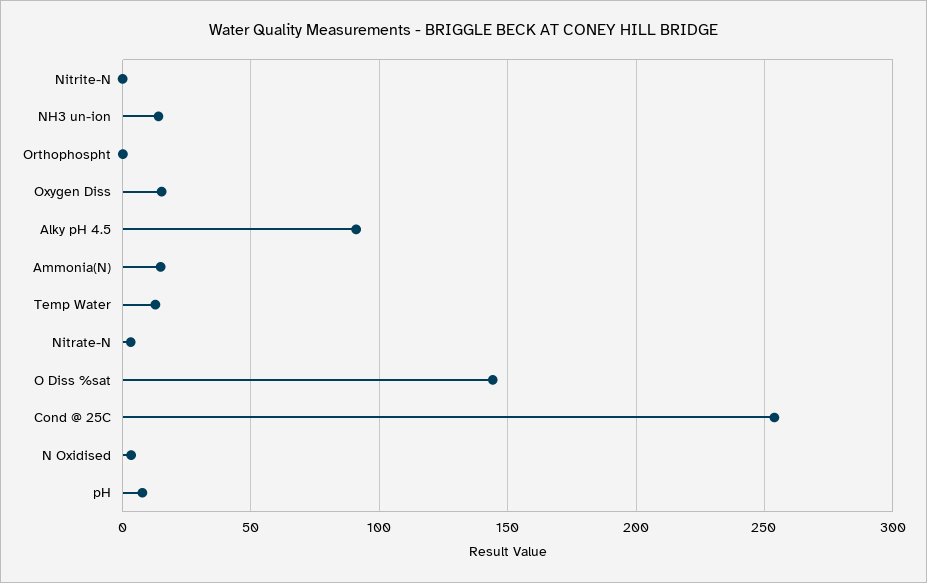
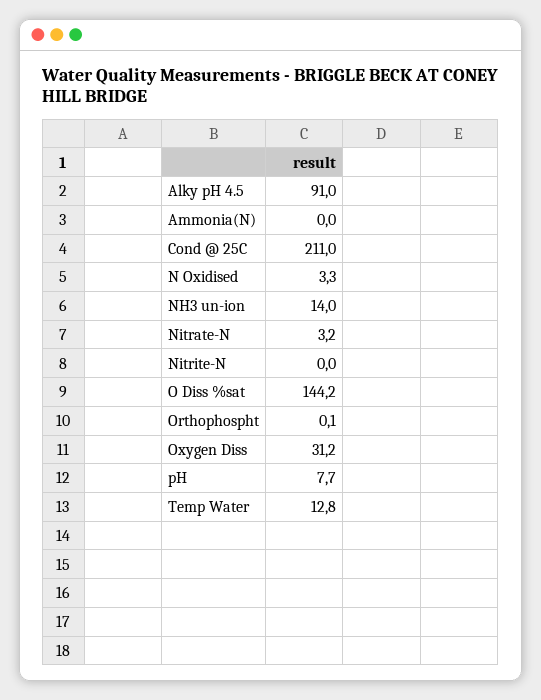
Oxygen Diss: 15 -> 31.2
Ammonia(N): 15 -> 0
Cond @ 25C: 255 -> 211

